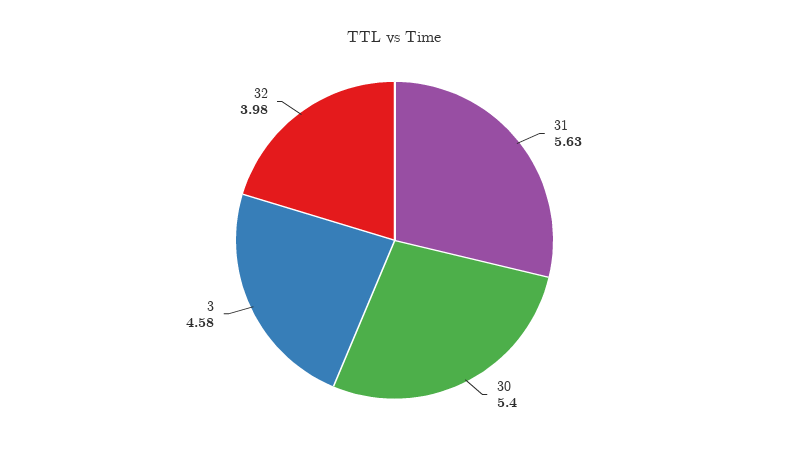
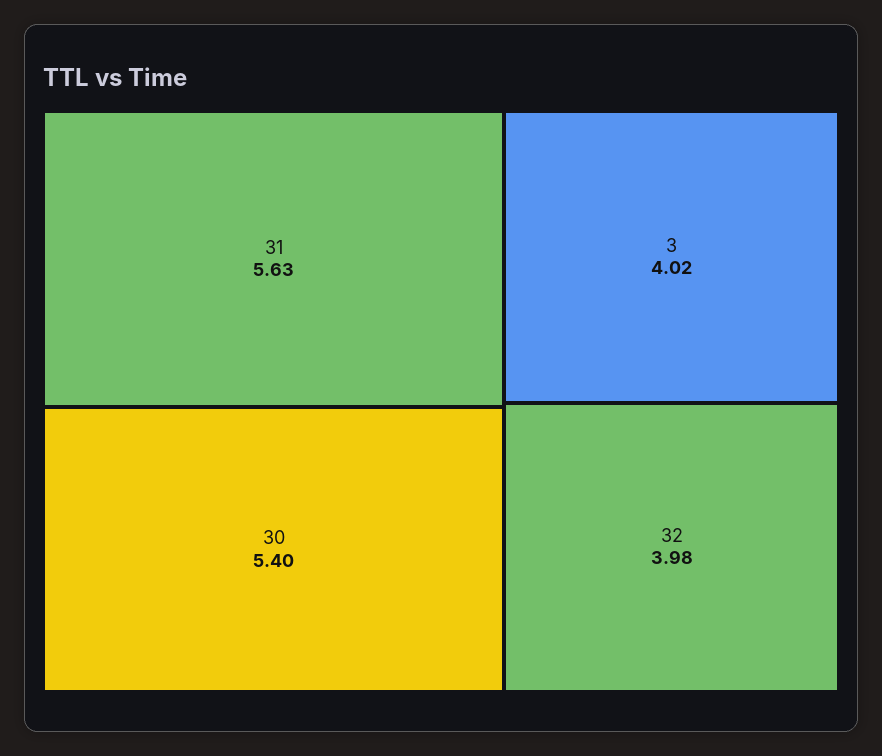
3: 4.58 -> 4.02

